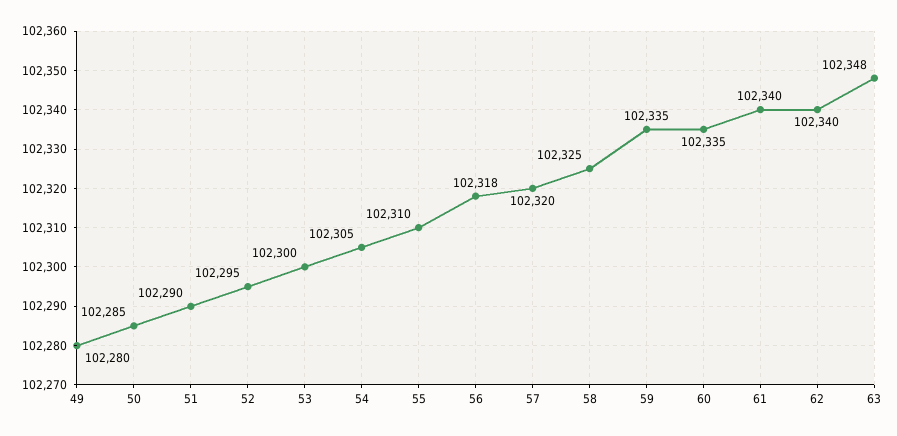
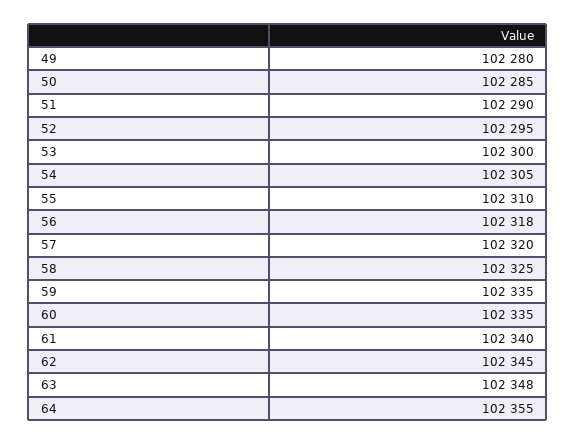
62: 102340 -> 102345
64: none -> 102355

